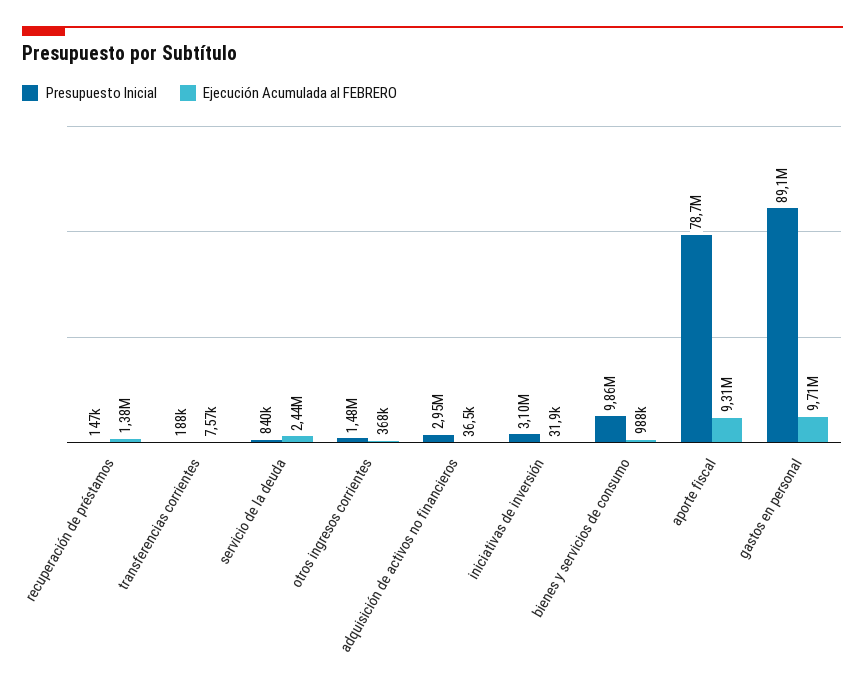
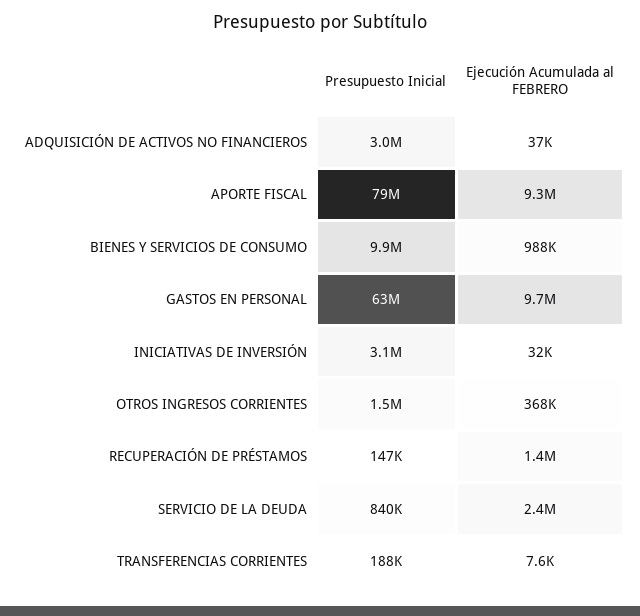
Presupuesto Inicial, gastos en personal: 89100000 -> 63000000

